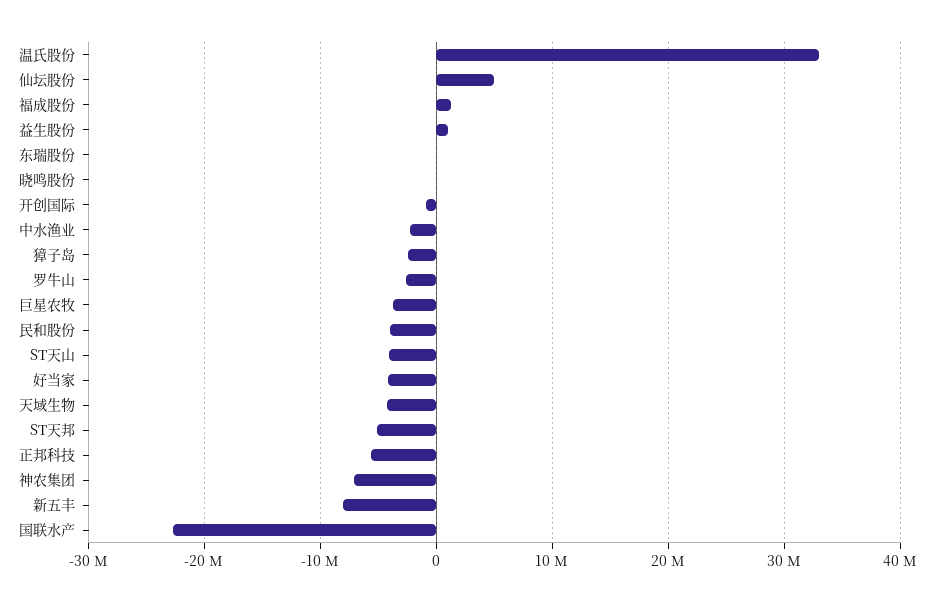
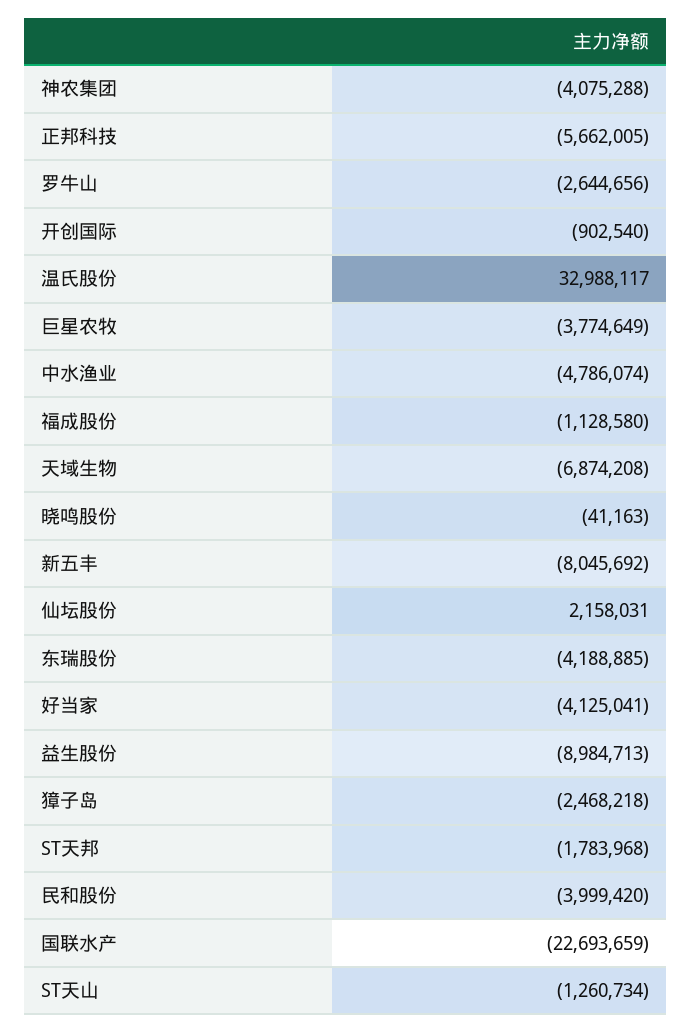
仙坛股份: 5000000 -> 2158031
福成股份: 1000000 -> -1128580
益生股份: 1000000 -> -8984713
东瑞股份: 0 -> -4188885
中水渔业: -2000000 -> -4786074
ST天山: -4000000 -> -1260734
天域生物: -4000000 -> -6874208
ST天邦: -5000000 -> -1783968
神农集团: -7000000 -> -4075288

